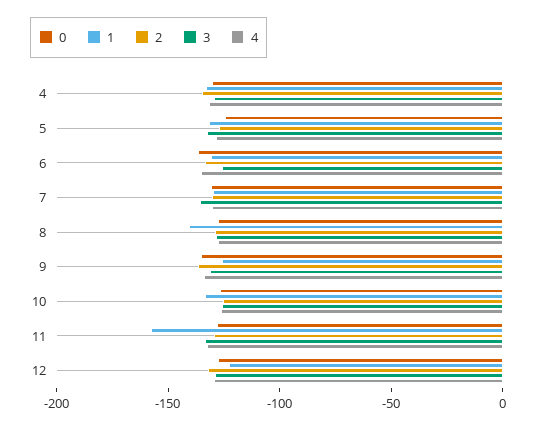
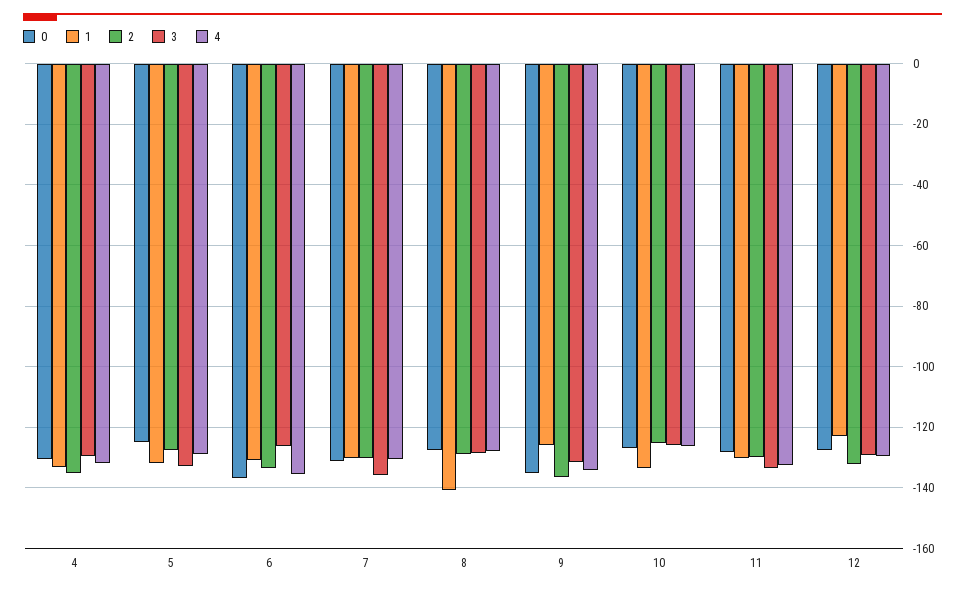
1, 11: -160 -> -130

